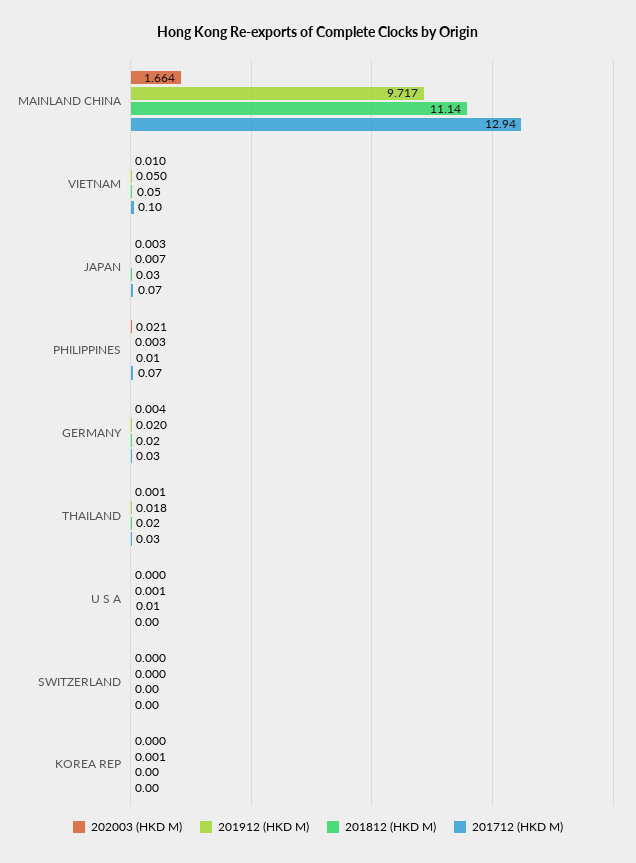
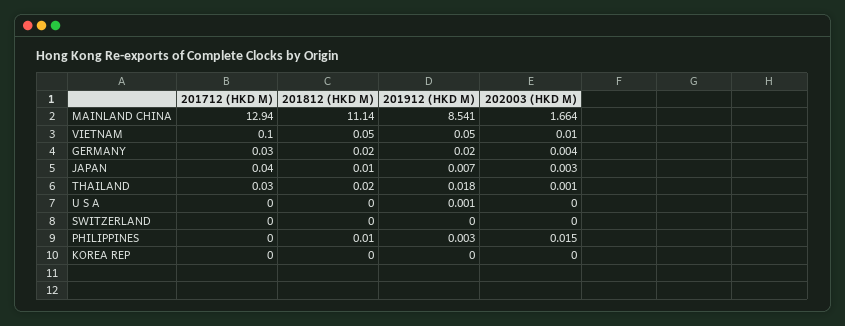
201912 (HKD M), MAINLAND CHINA: 9.717 -> 8.541
201812 (HKD M), JAPAN: 0.03 -> 0.01
201712 (HKD M), JAPAN: 0.07 -> 0.04
202003 (HKD M), PHILIPPINES: 0.021 -> 0.015
201712 (HKD M), PHILIPPINES: 0.07 -> 0
201812 (HKD M), U S A: 0.01 -> 0
201912 (HKD M), KOREA REP: 0.001 -> 0

